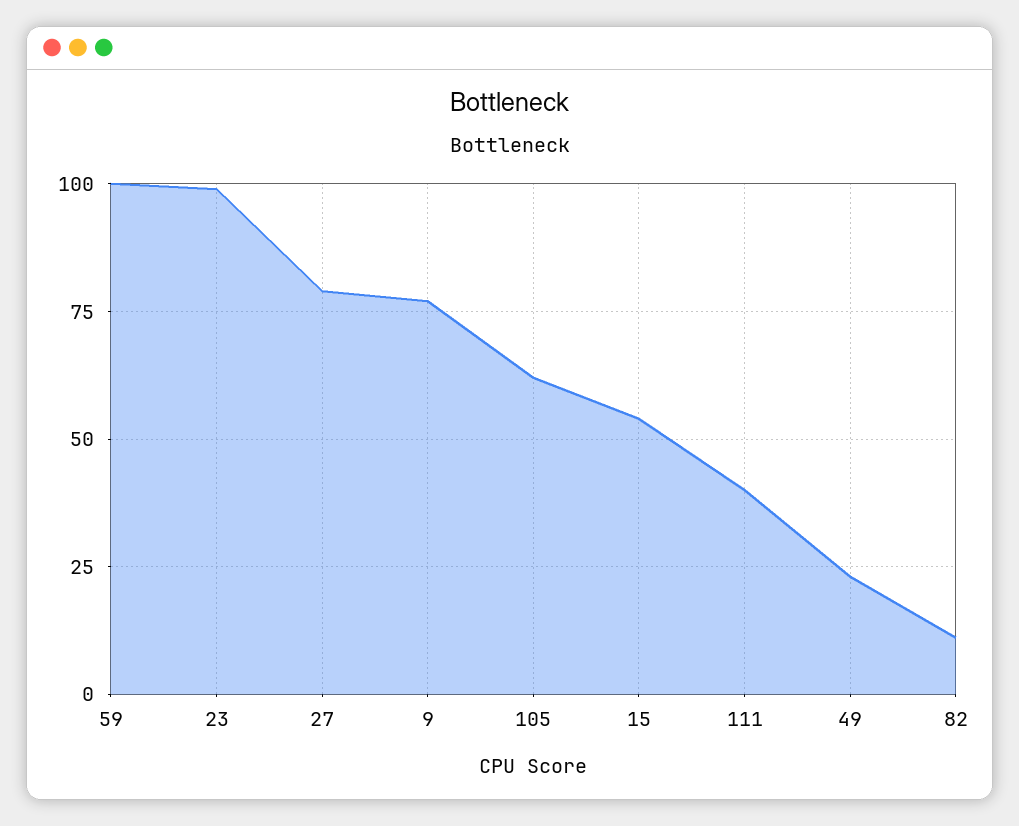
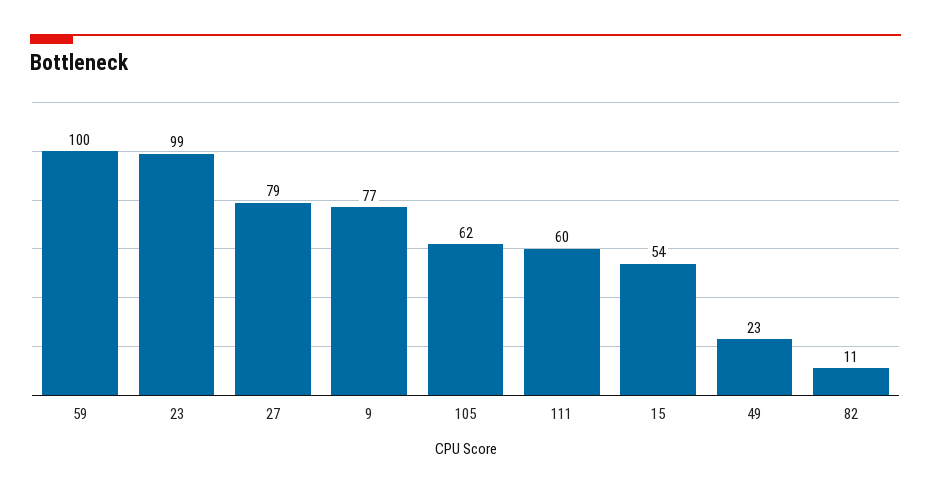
111: 40 -> 60

